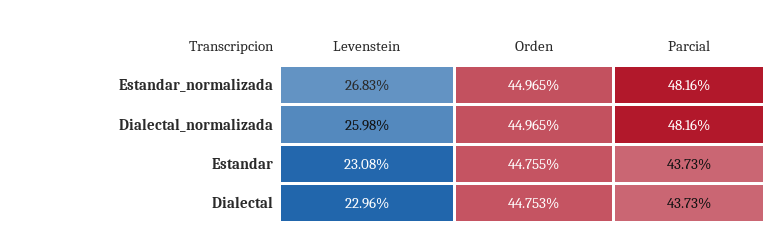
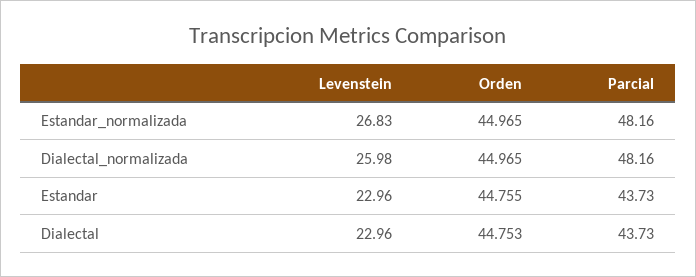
Levenstein, Estandar: 23.08 -> 22.96

